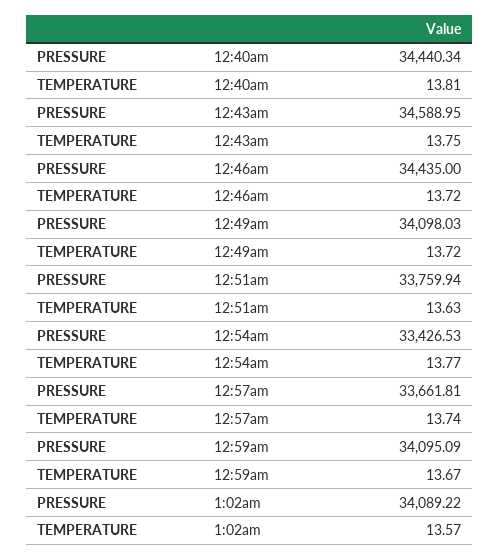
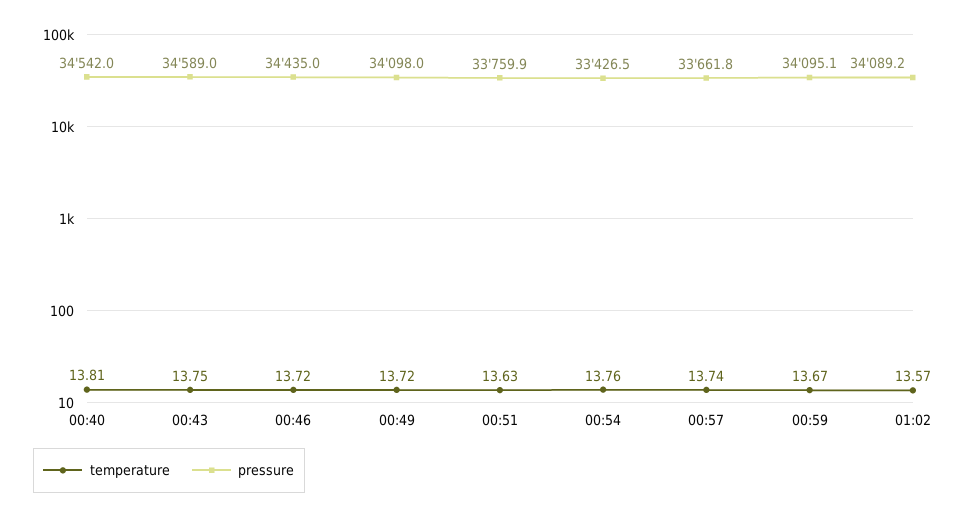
PRESSURE, 12:40am: 34440.34 -> 34542
TEMPERATURE, 12:54am: 13.77 -> 13.76

